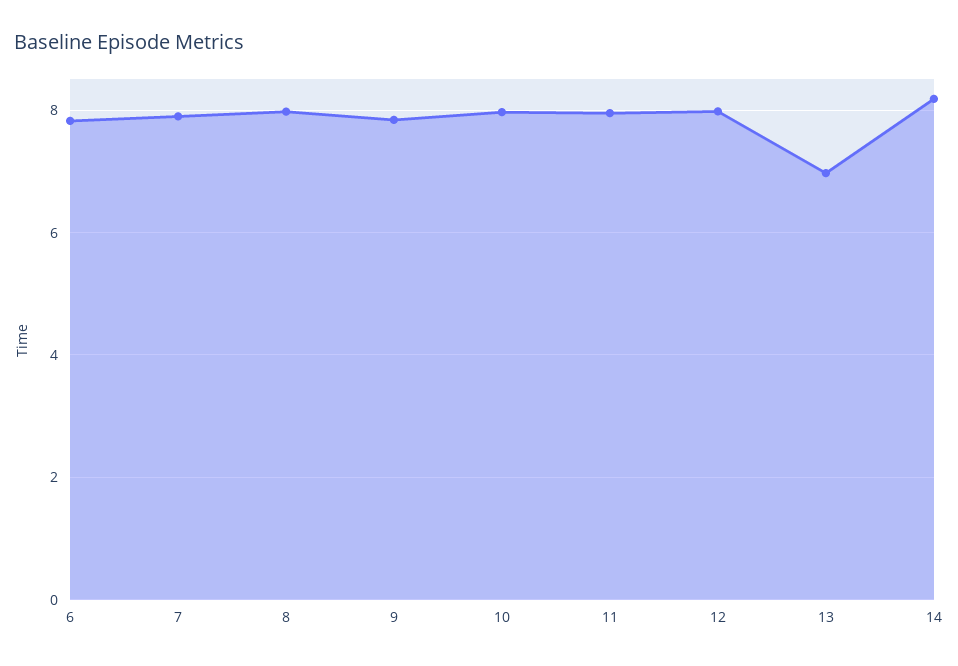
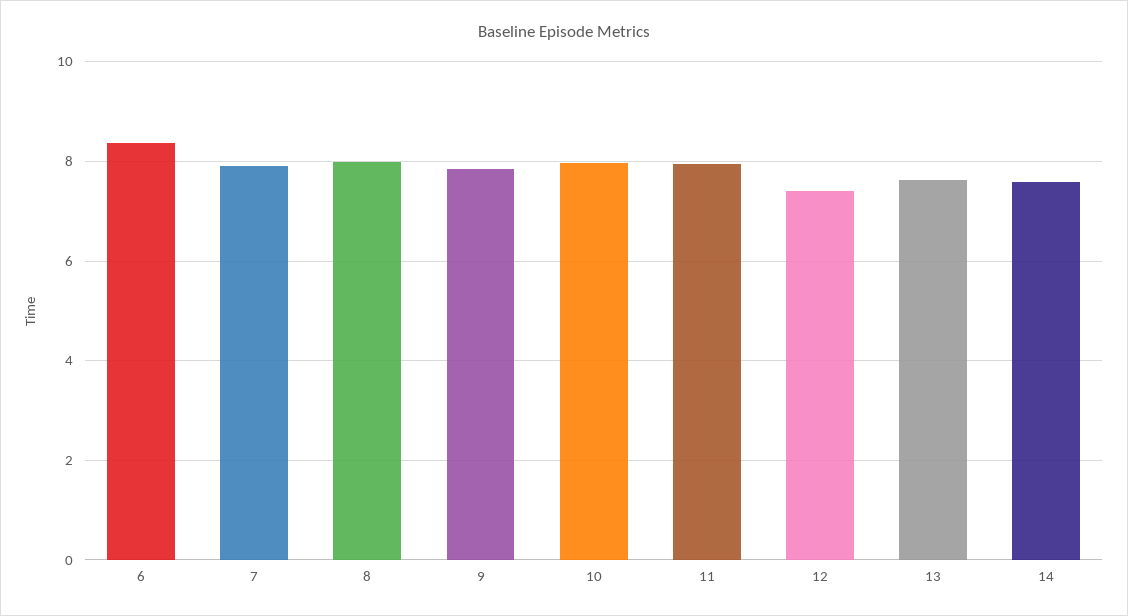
6: 7.8 -> 8.4
12: 8 -> 7.4
13: 7 -> 7.6
14: 8.2 -> 7.6

